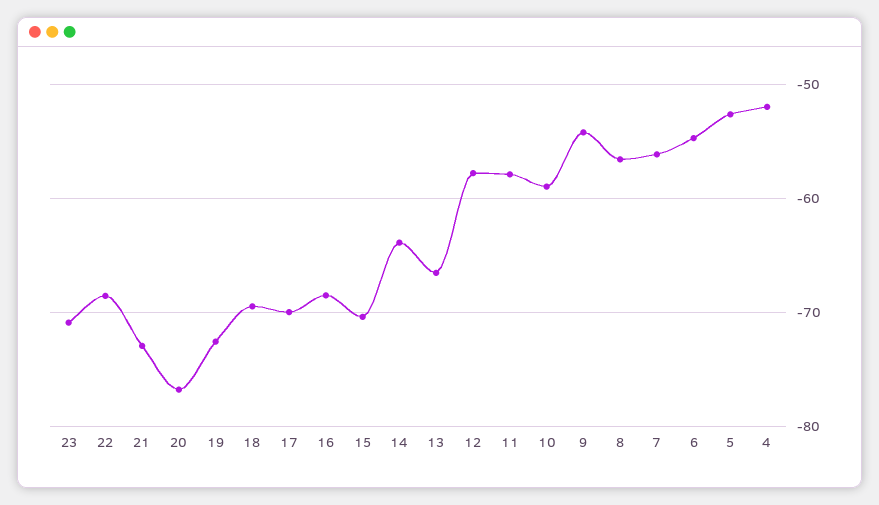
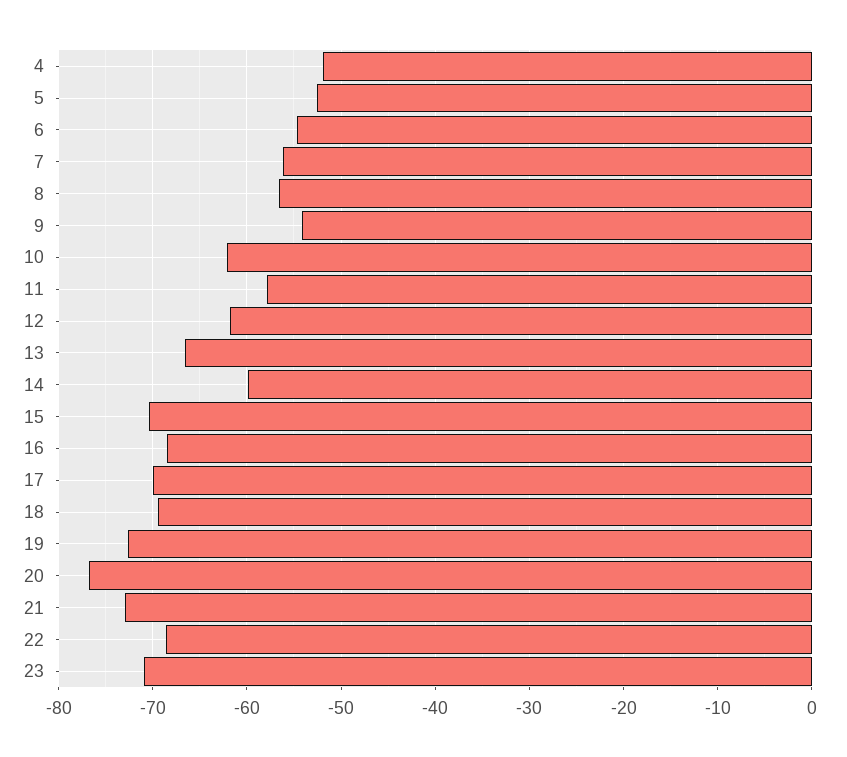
14: -64 -> -60
12: -58 -> -62
10: -59 -> -62

